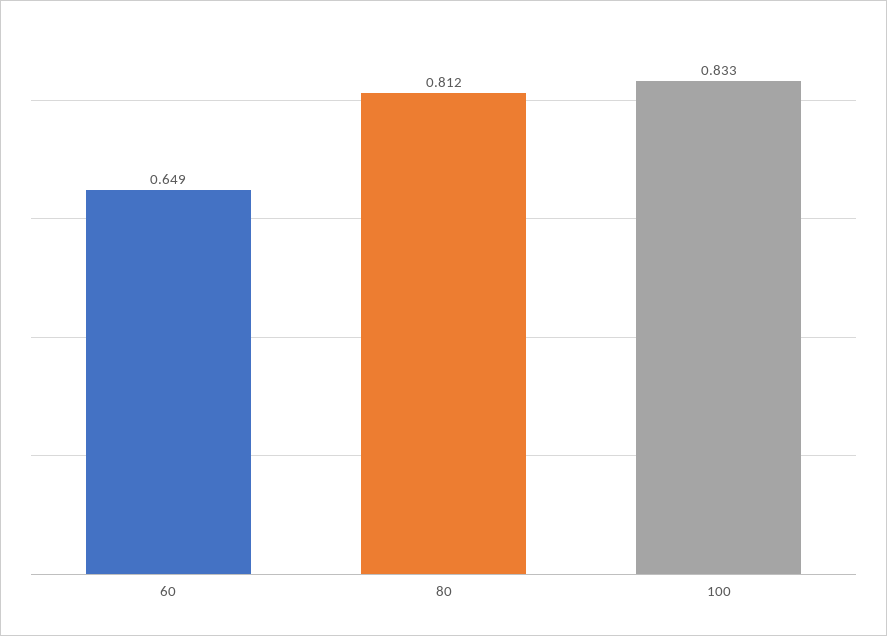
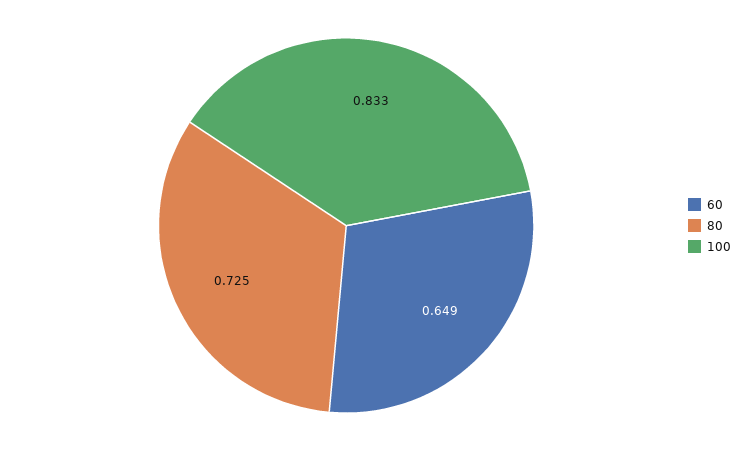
80: 0.812 -> 0.725

